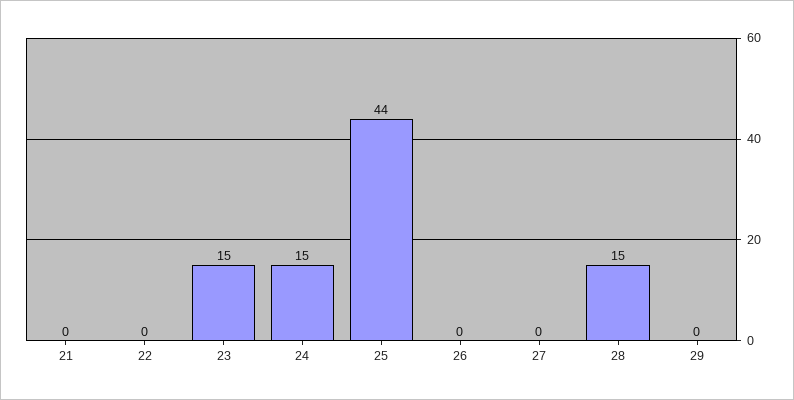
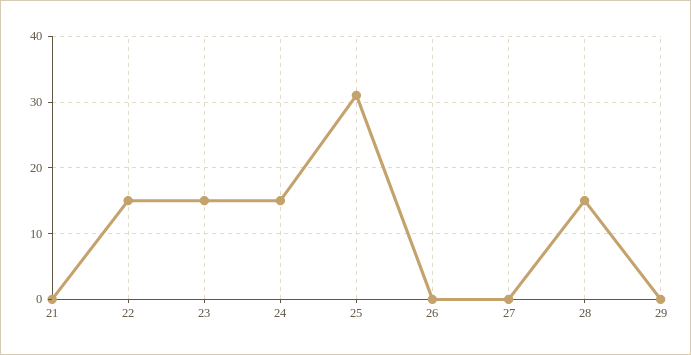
22: 0 -> 15
25: 44 -> 31

